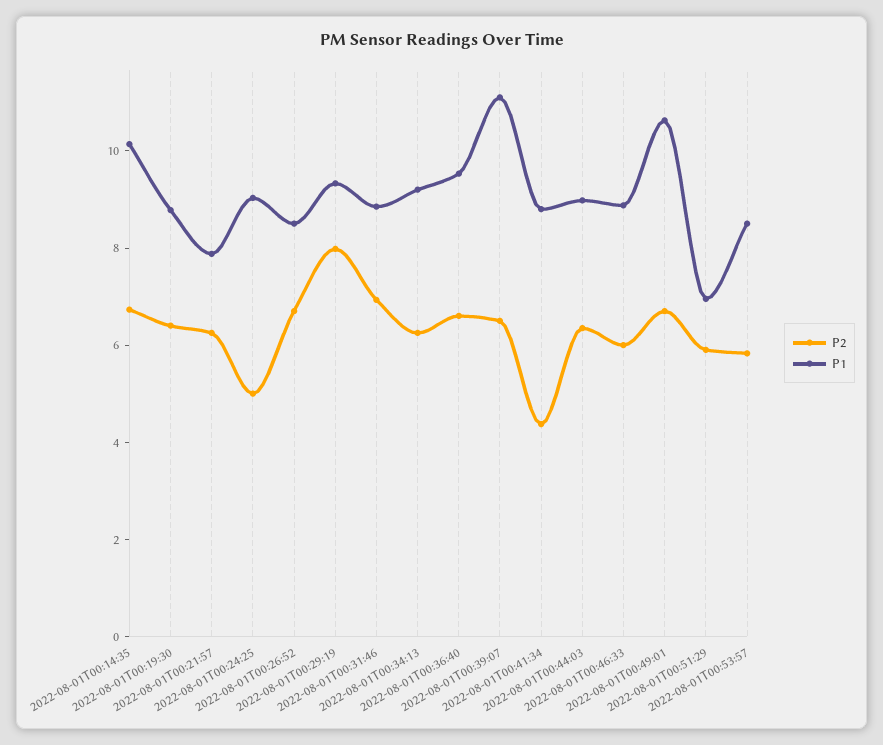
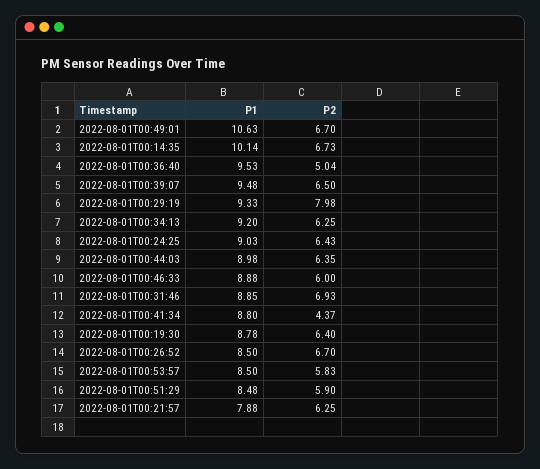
P2, 2022-08-01T00:24:25: 5 -> 6.43
P2, 2022-08-01T00:36:40: 6.5 -> 5.04
P1, 2022-08-01T00:39:07: 11 -> 9.48
P1, 2022-08-01T00:51:29: 7 -> 8.48

